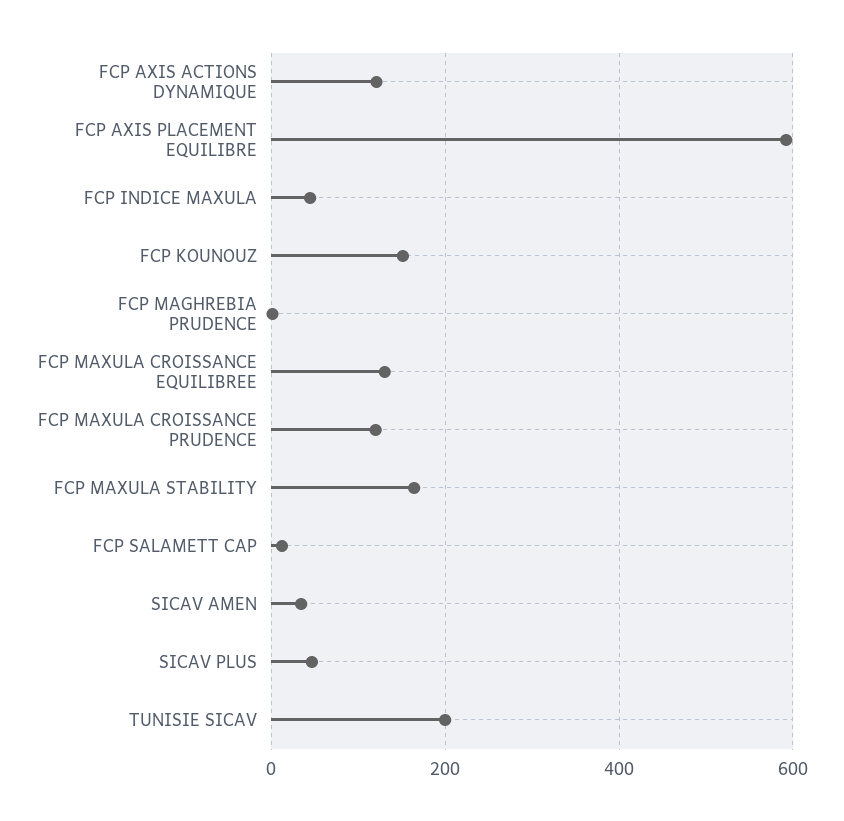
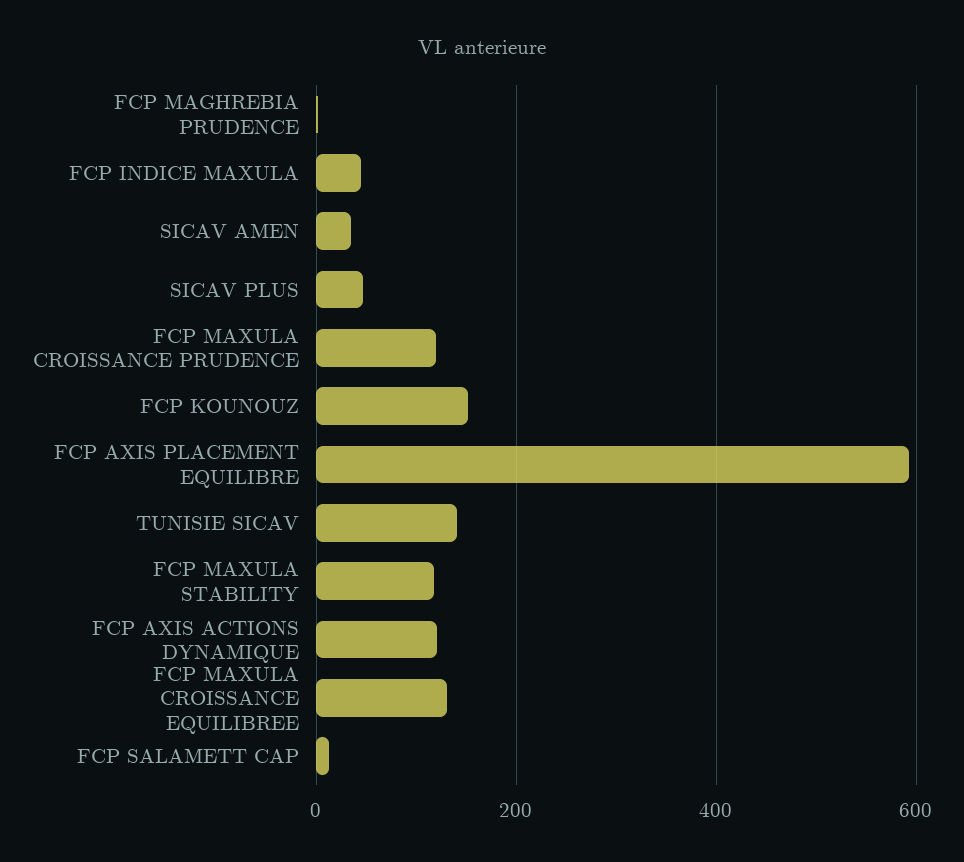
FCP MAXULA STABILITY: 160 -> 120
TUNISIE SICAV: 200 -> 140

